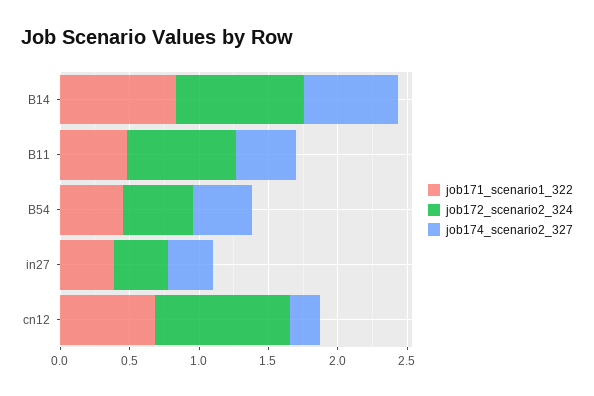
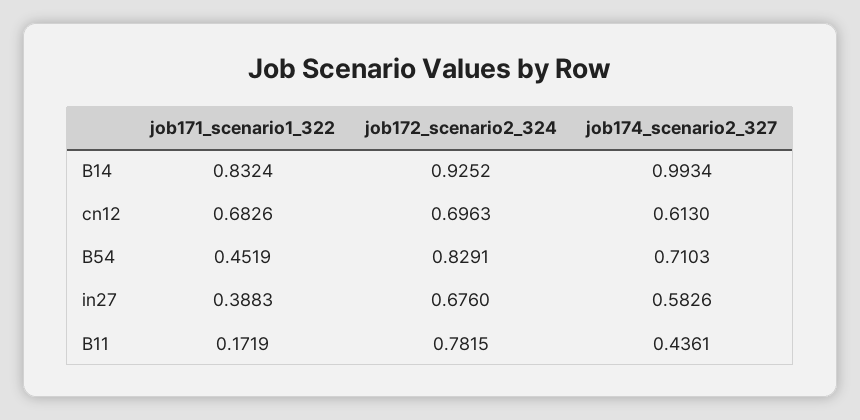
job174_scenario2_327, B14: 0.7 -> 0.9934
job171_scenario1_322, B11: 0.5 -> 0.1719
job172_scenario2_324, B54: 0.5 -> 0.8291
job174_scenario2_327, B54: 0.4 -> 0.7103
job172_scenario2_324, in27: 0.4 -> 0.676
job174_scenario2_327, in27: 0.3 -> 0.5826
job172_scenario2_324, cn12: 1 -> 0.6963
job174_scenario2_327, cn12: 0.2 -> 0.613

